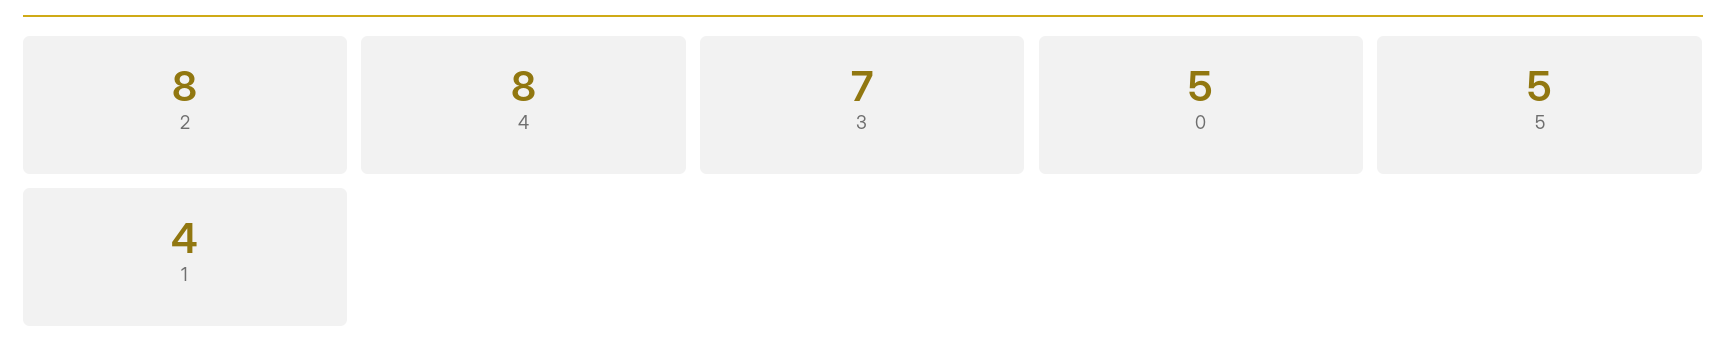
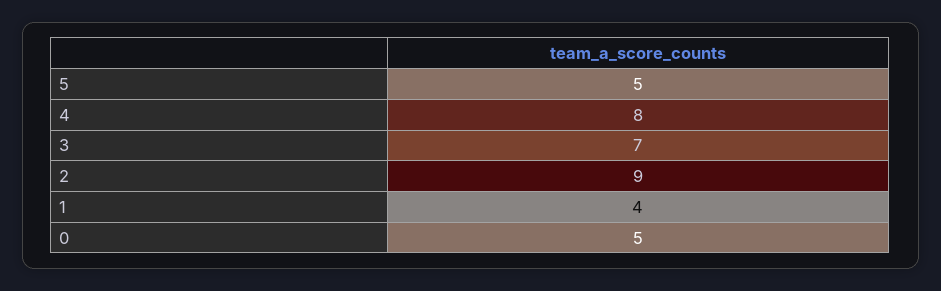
2: 8 -> 9

